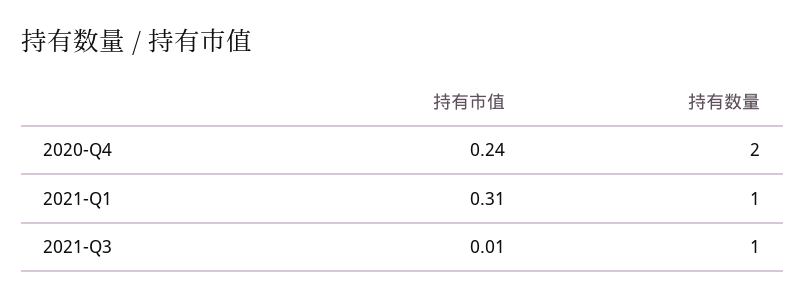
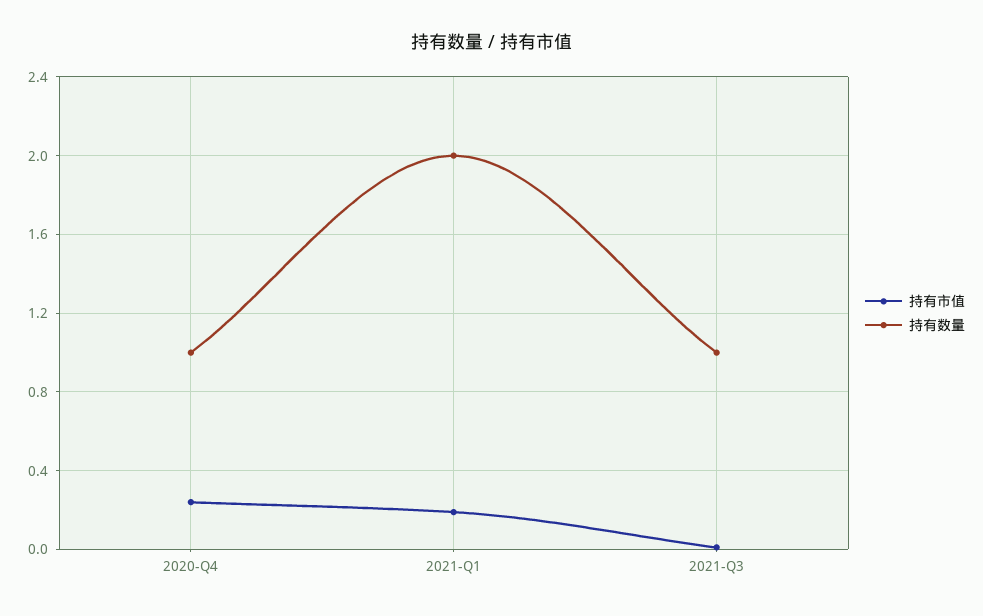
持有数量, 2020-Q4: 2 -> 1
持有市值, 2021-Q1: 0.31 -> 0.2
持有数量, 2021-Q1: 1 -> 2

